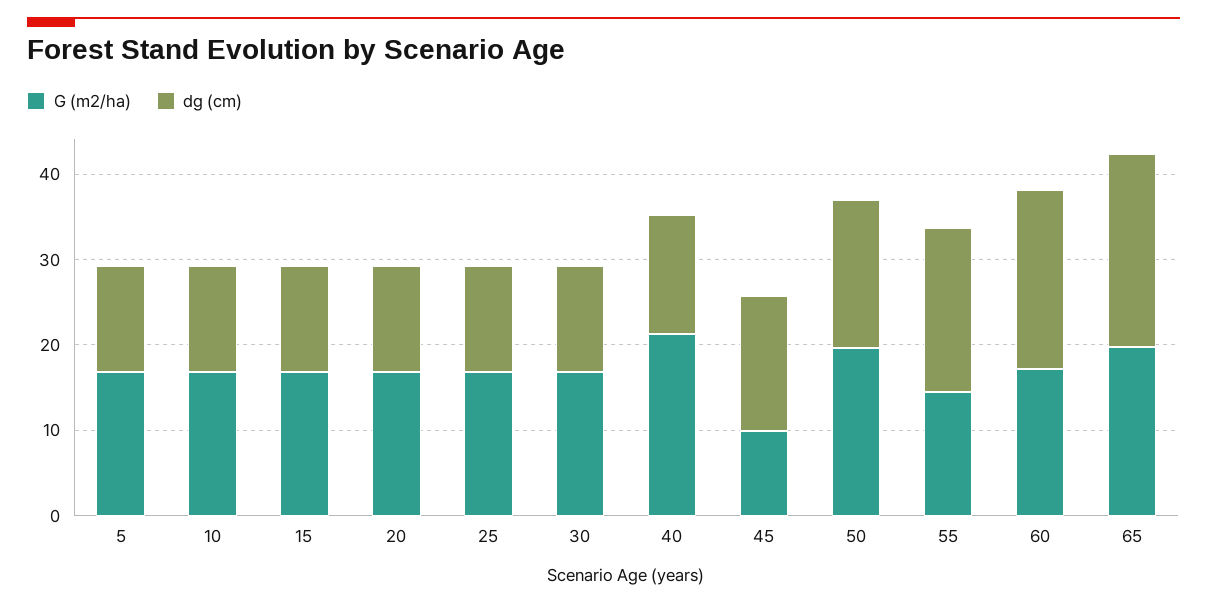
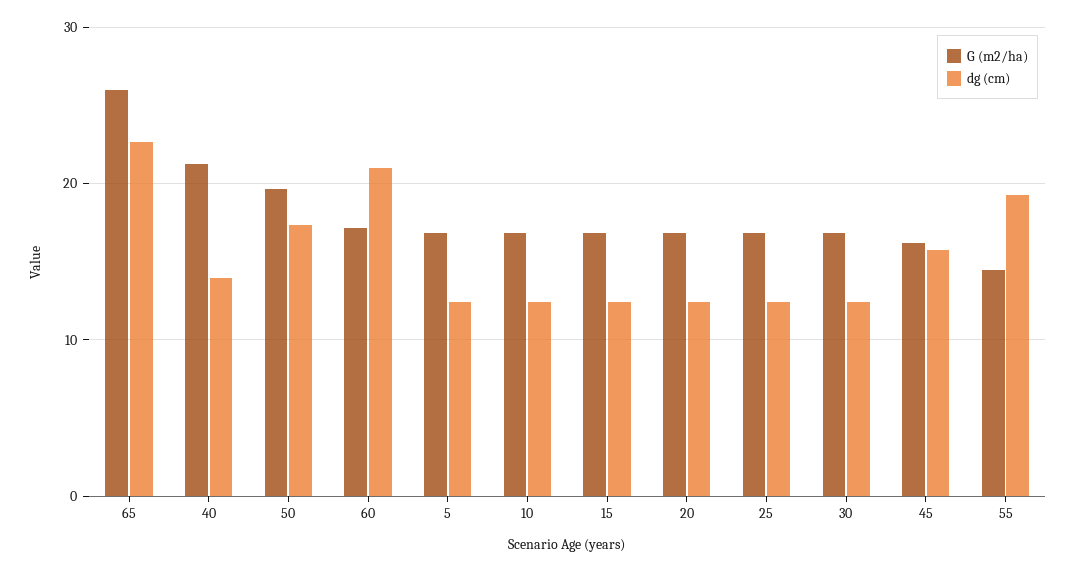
G (m2/ha), 45: 10 -> 16
G (m2/ha), 65: 20 -> 26

